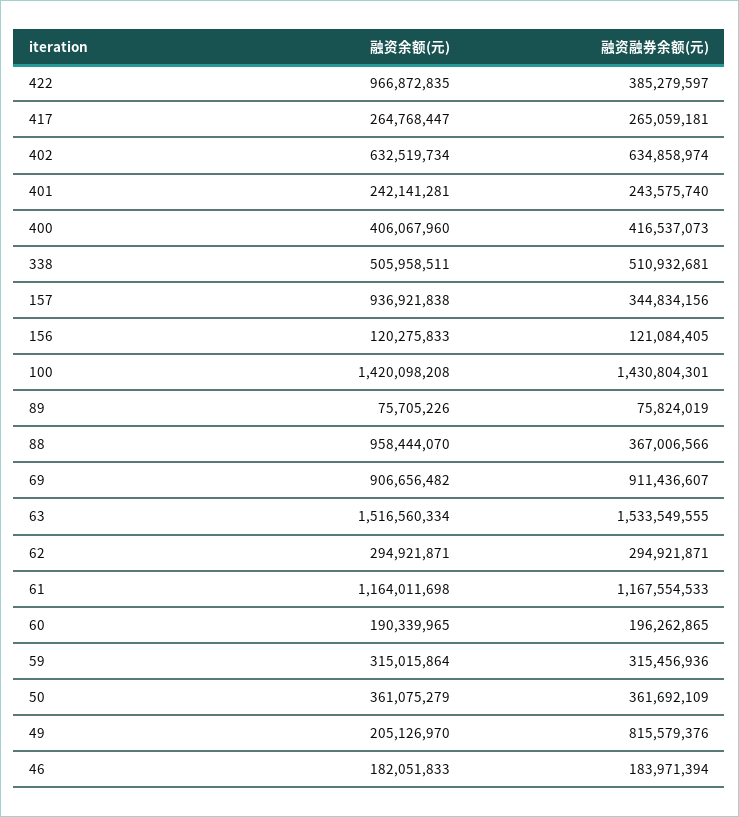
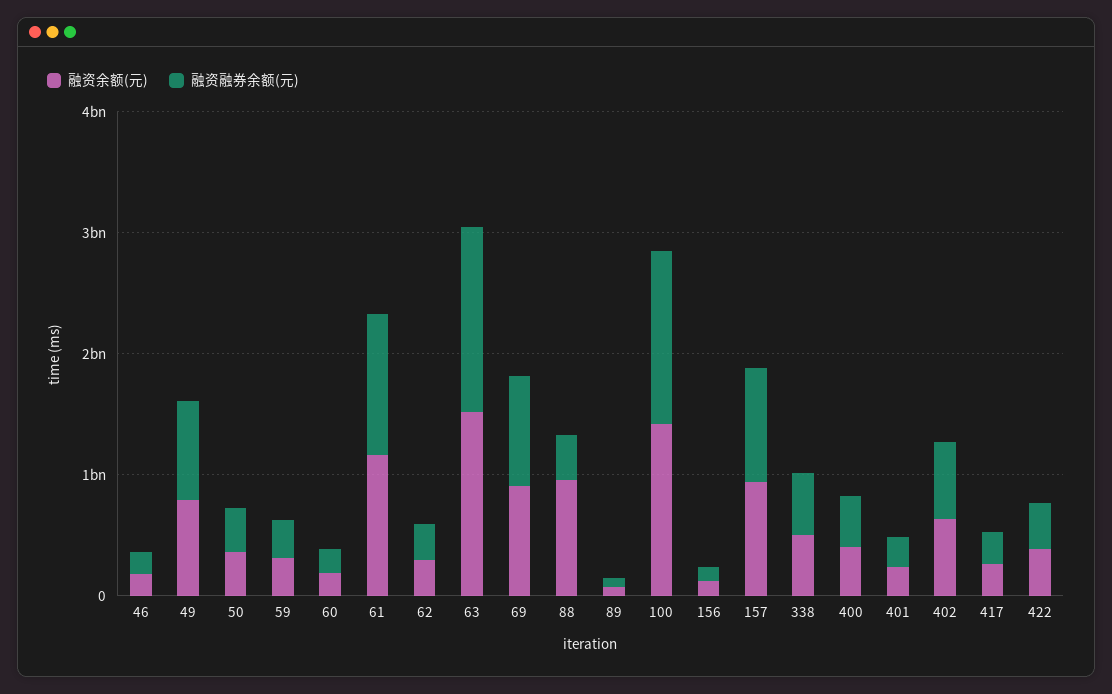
融资余额(元), 422: 966872835 -> 400000000
融资融券余额(元), 157: 344834156 -> 1000000000
融资余额(元), 49: 205126970 -> 800000000

